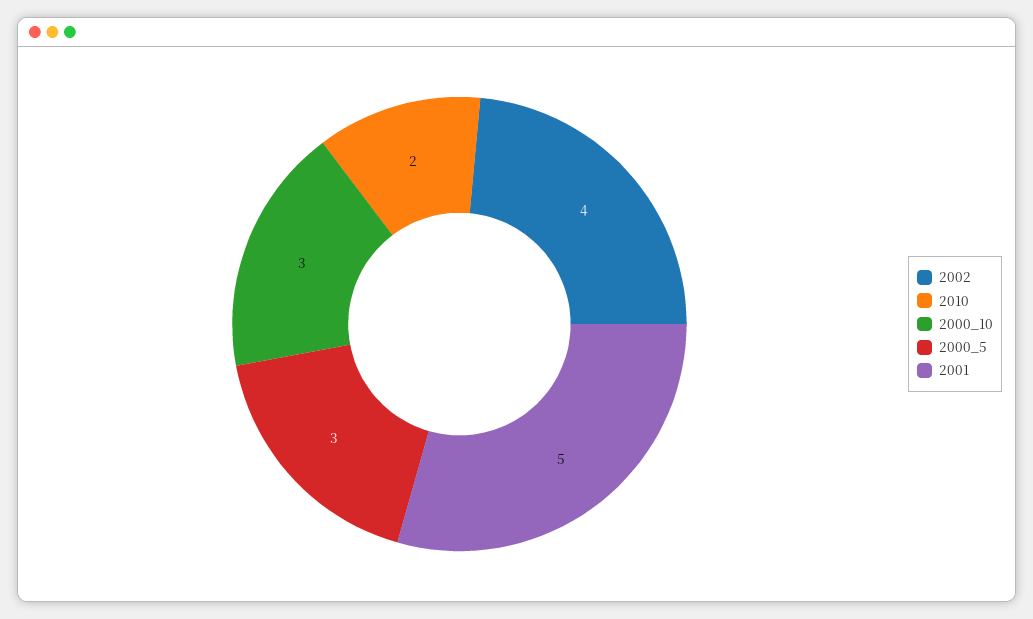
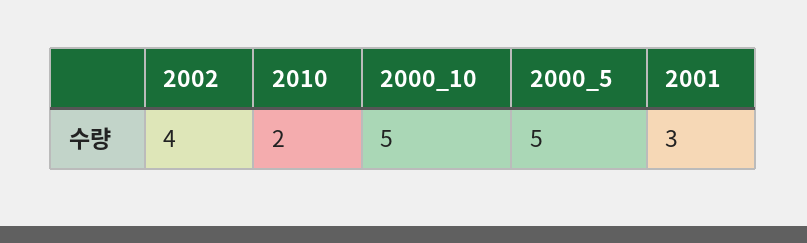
2000_10: 3 -> 5
2000_5: 3 -> 5
2001: 5 -> 3

